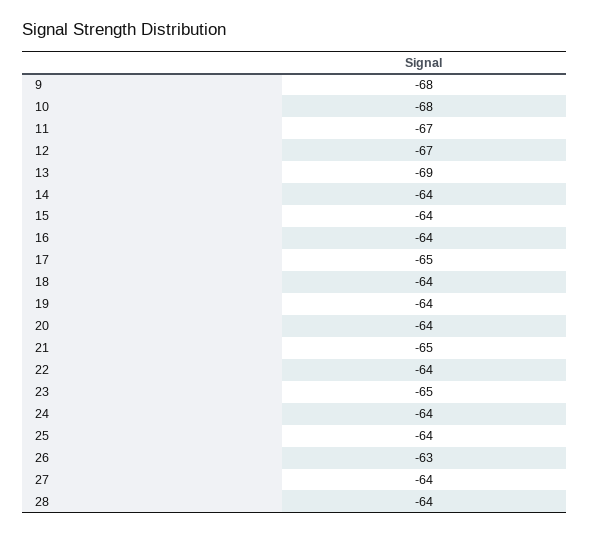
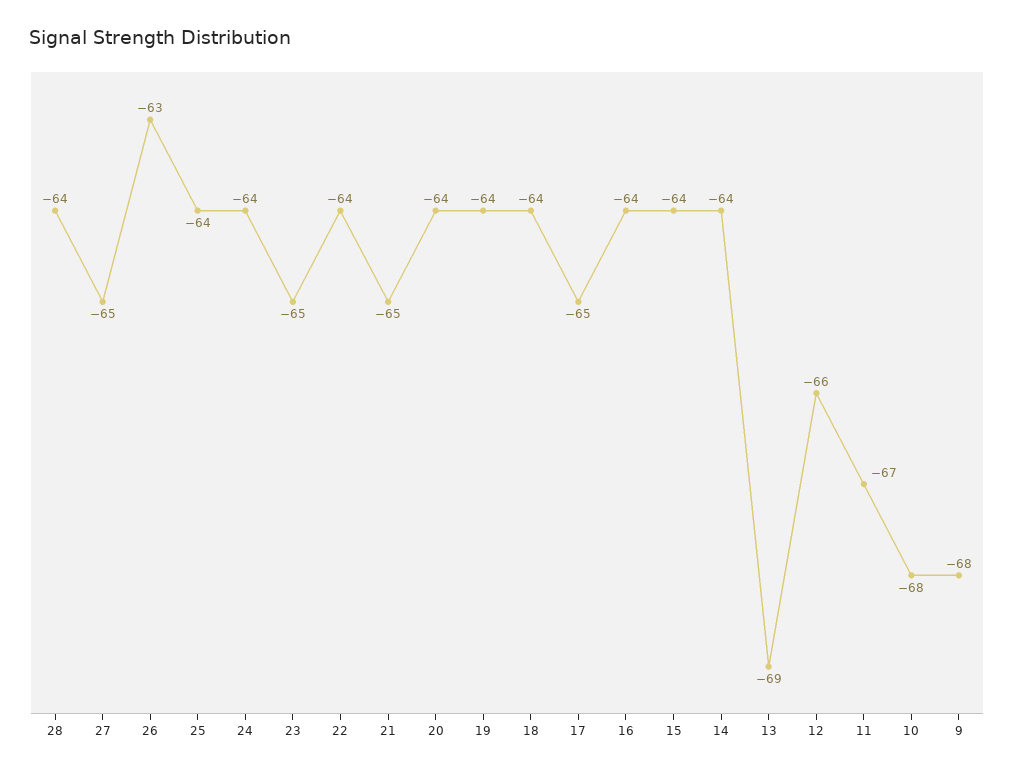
12: -67 -> -66
27: -64 -> -65

